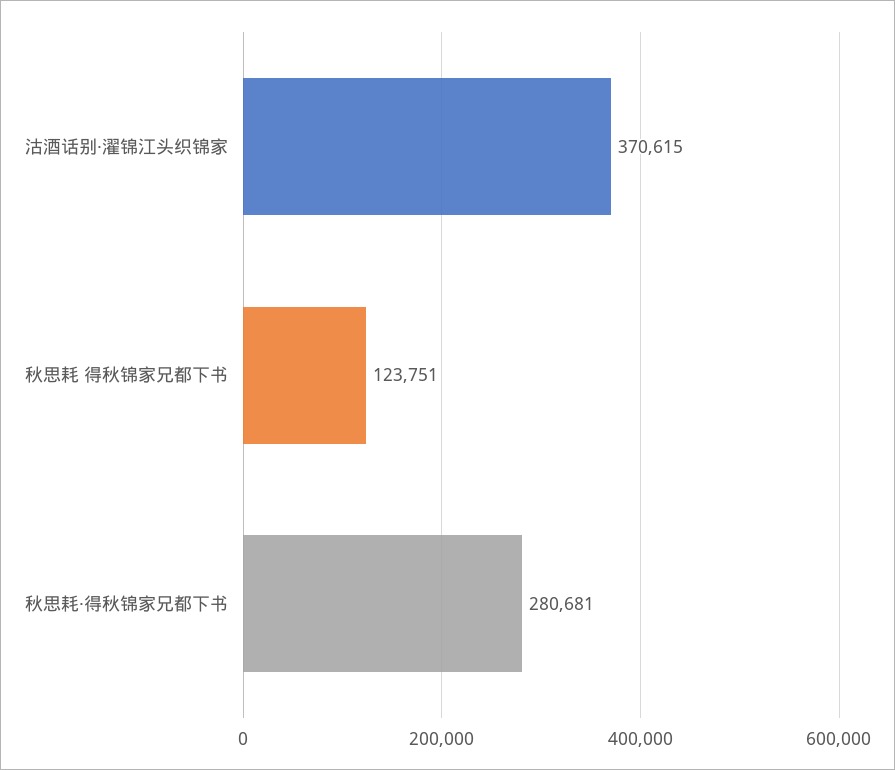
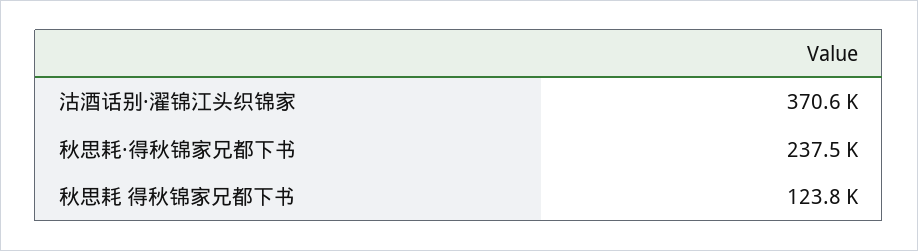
秋思耗·得秋锦家兄都下书: 280681 -> 237500

